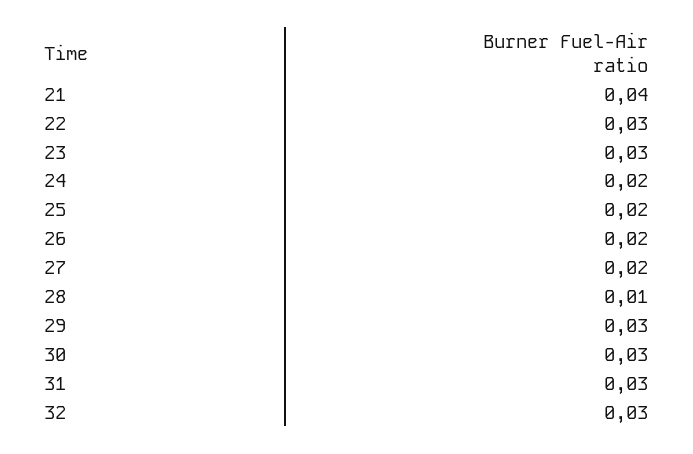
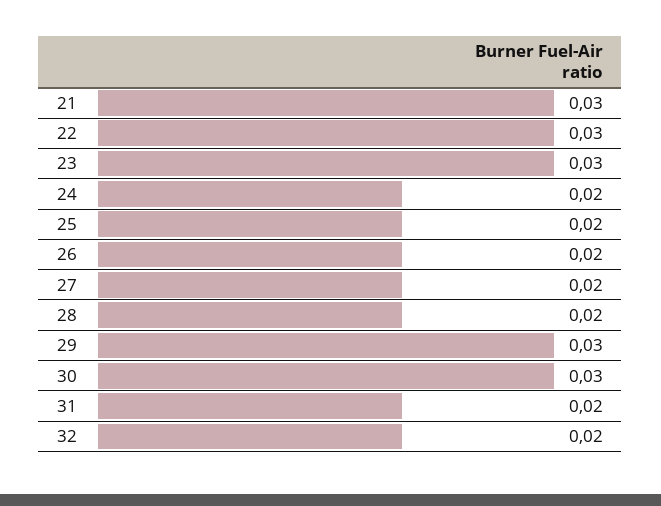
21: 0.04 -> 0.03
28: 0.01 -> 0.02
31: 0.03 -> 0.02
32: 0.03 -> 0.02

